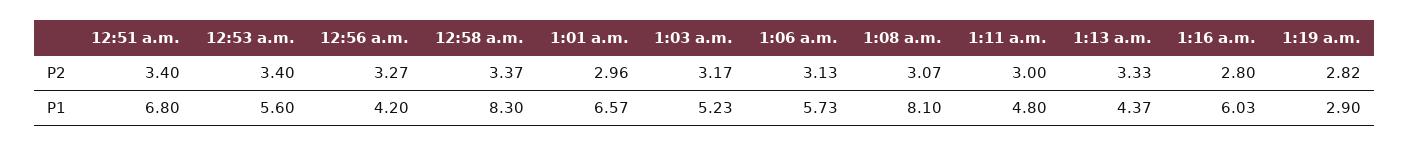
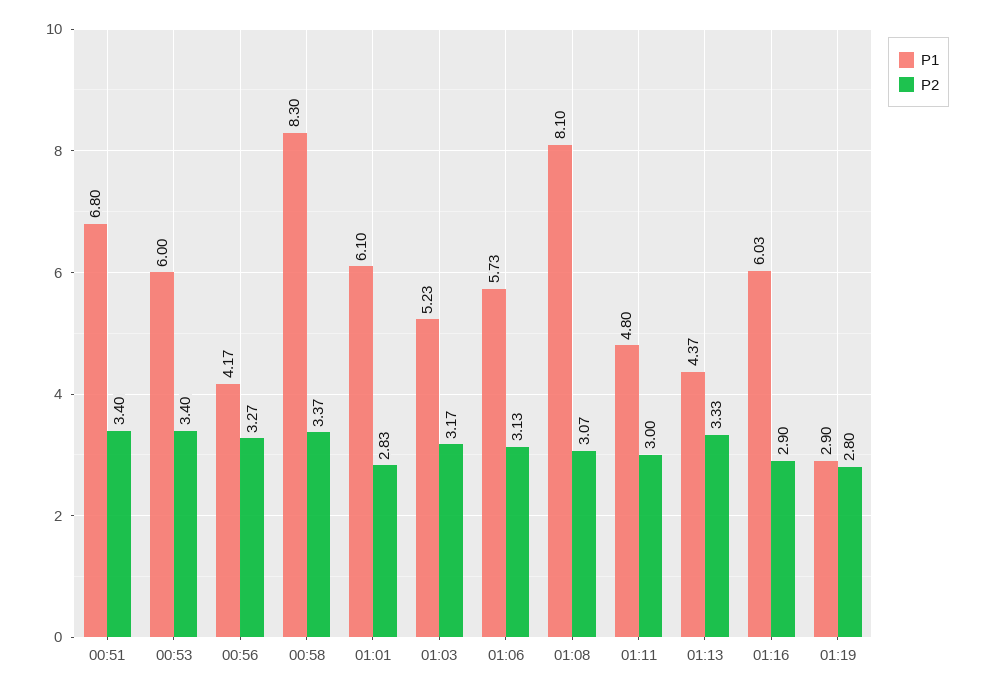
P2, 1:01 a.m.: 2.96 -> 2.83
P2, 1:16 a.m.: 2.8 -> 2.9
P2, 1:19 a.m.: 2.82 -> 2.8
P1, 12:53 a.m.: 5.6 -> 6
P1, 12:56 a.m.: 4.2 -> 4.17
P1, 1:01 a.m.: 6.57 -> 6.1

